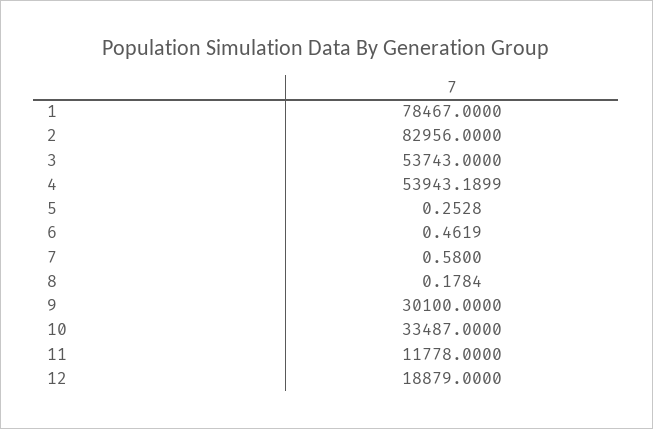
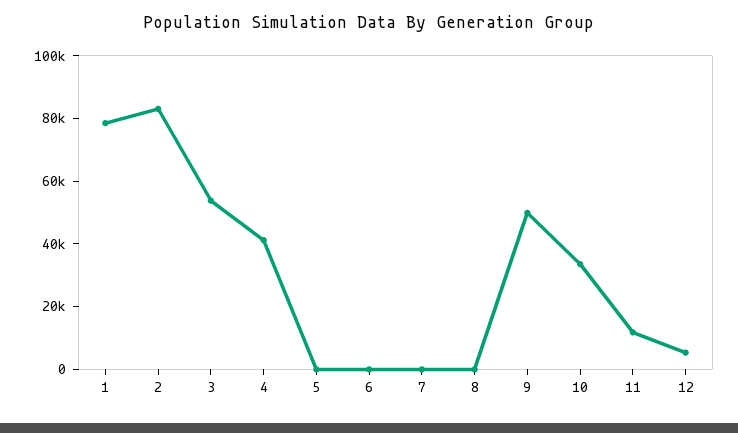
4: 53943.1899 -> 40000
9: 30100 -> 50000
12: 18879 -> 5000

